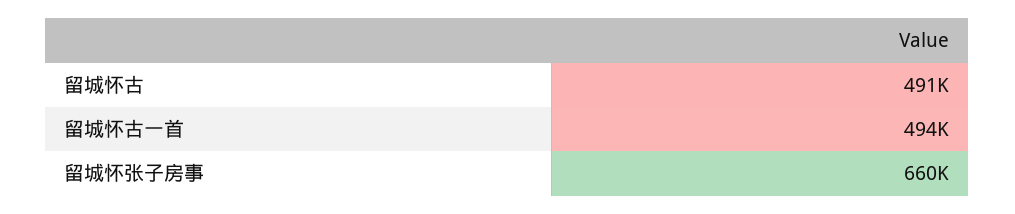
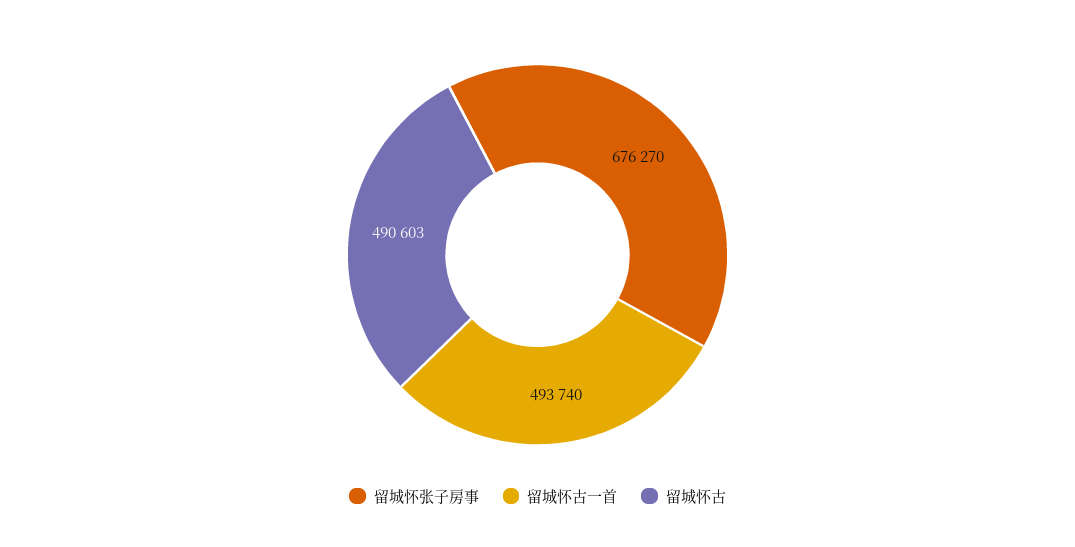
留城怀张子房事: 660000 -> 676270

